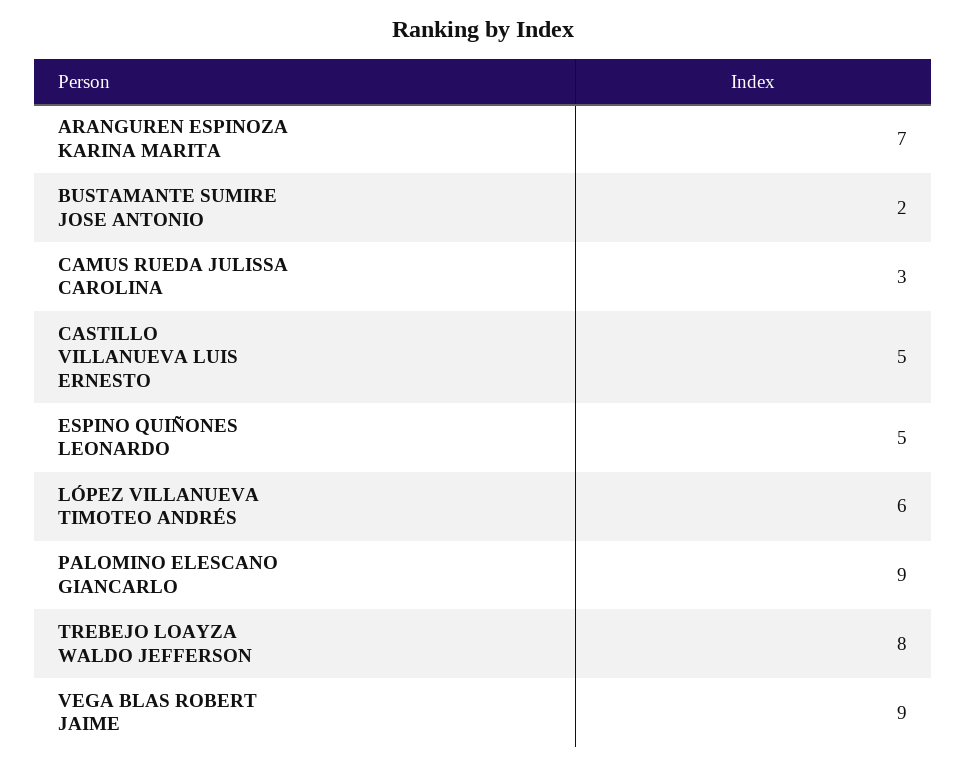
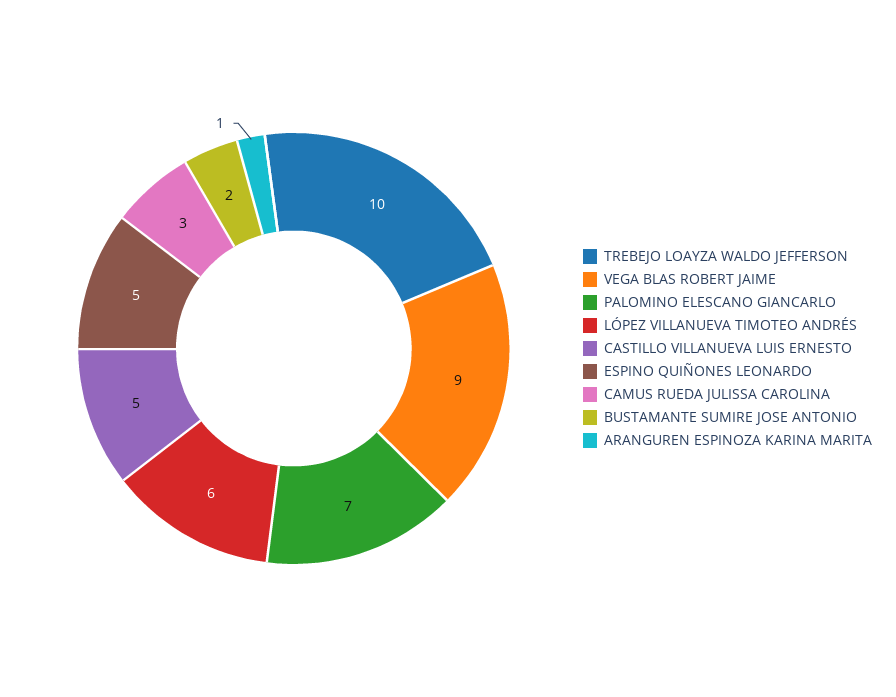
ARANGUREN ESPINOZA KARINA MARITA: 7 -> 1
PALOMINO ELESCANO GIANCARLO: 9 -> 7
TREBEJO LOAYZA WALDO JEFFERSON: 8 -> 10

